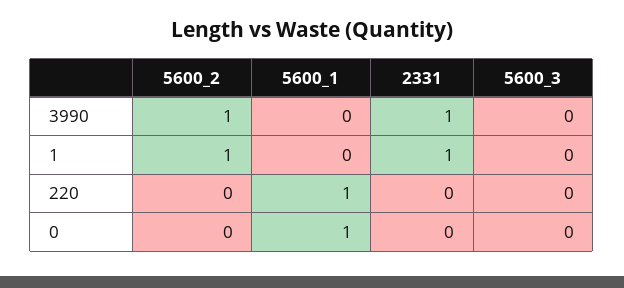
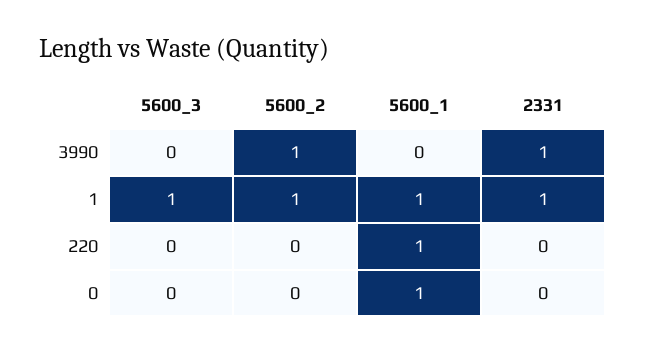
5600_1, 1: 0 -> 1
5600_3, 1: 0 -> 1

